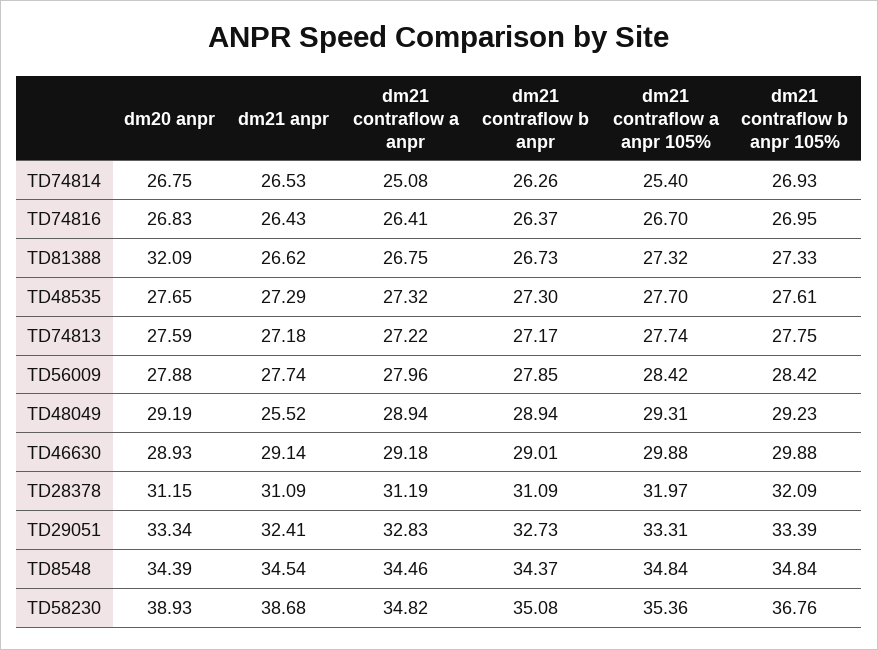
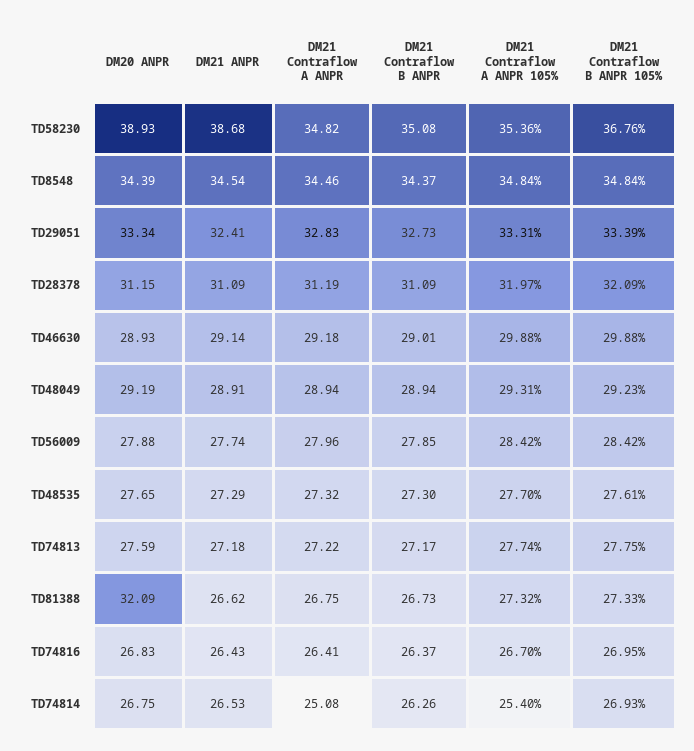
dm21 anpr, TD48049: 25.52 -> 28.91

